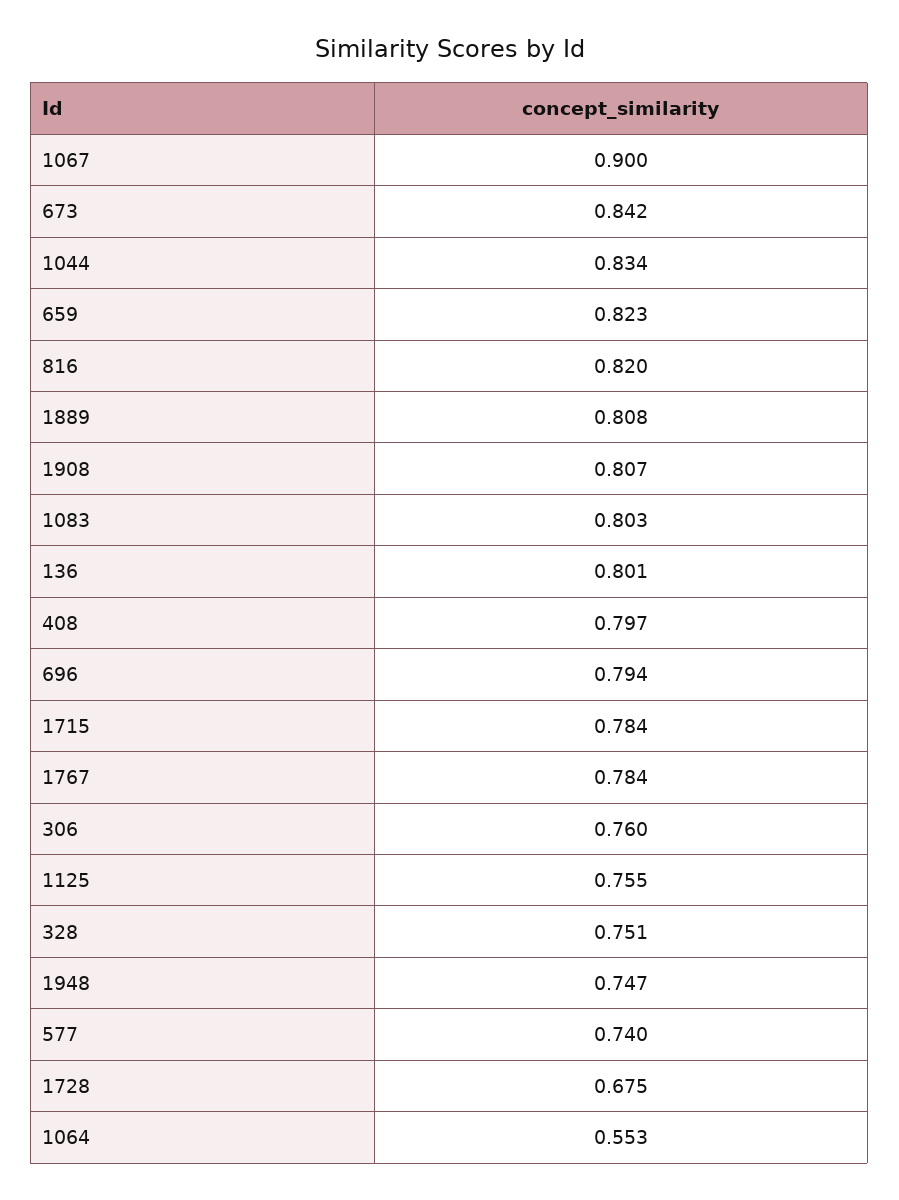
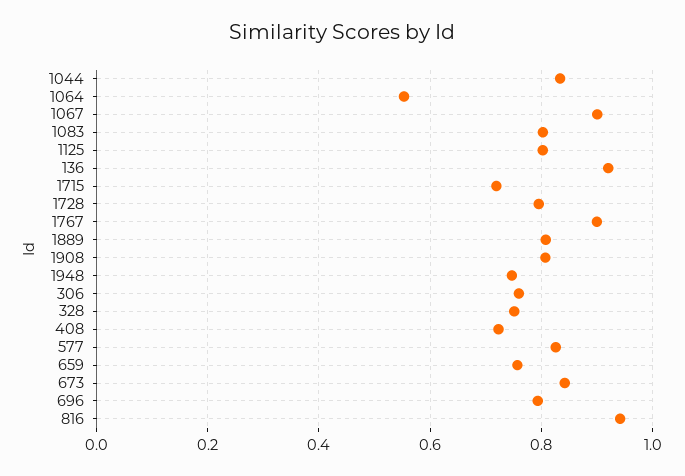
659: 0.823 -> 0.76
816: 0.82 -> 0.94
136: 0.801 -> 0.92
408: 0.797 -> 0.72
1715: 0.784 -> 0.72
1767: 0.784 -> 0.9
1125: 0.755 -> 0.8
577: 0.74 -> 0.82
1728: 0.675 -> 0.8

